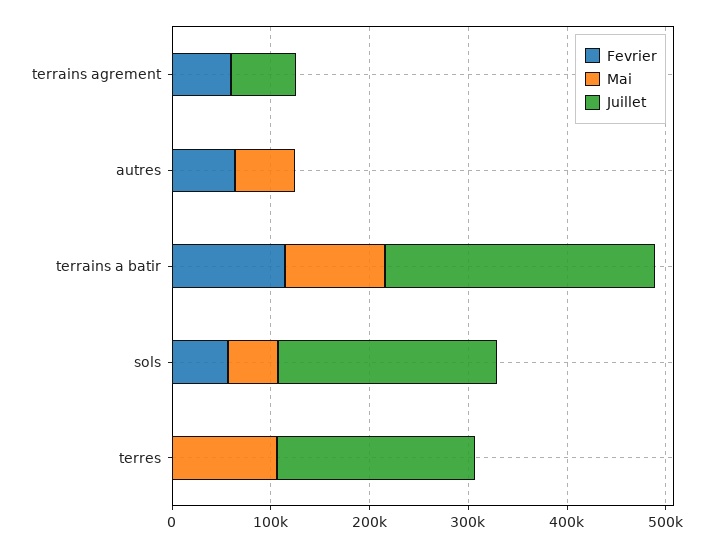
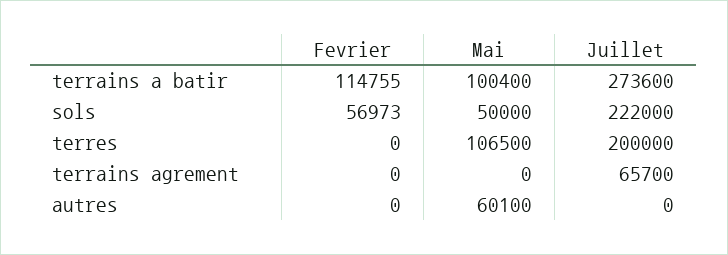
Fevrier, terrains agrement: 60000 -> 0
Fevrier, autres: 60000 -> 0

